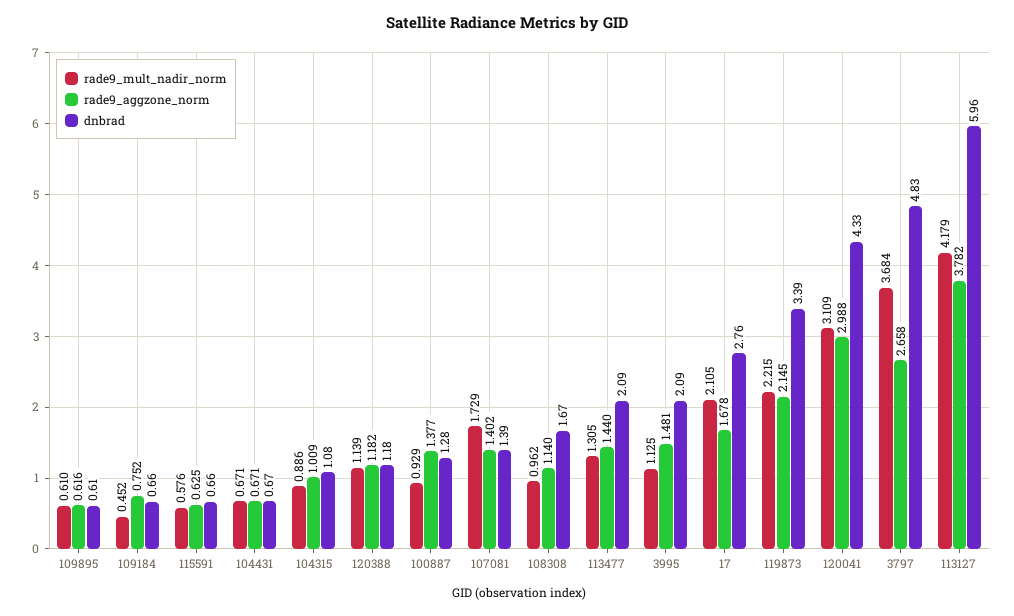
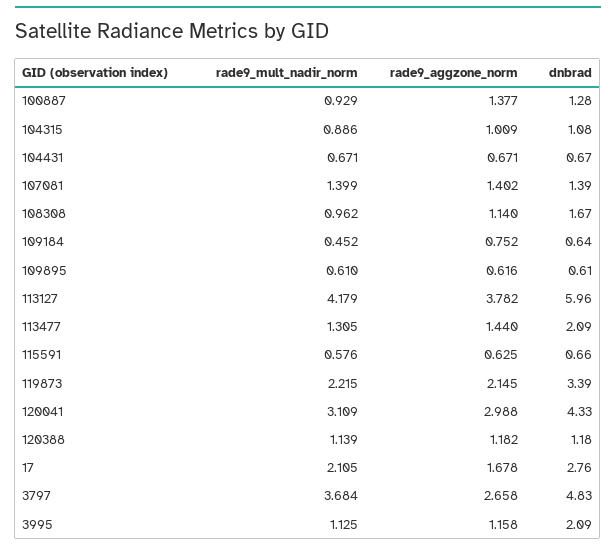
dnbrad, 109184: 0.66 -> 0.64
rade9_mult_nadir_norm, 107081: 1.729 -> 1.399
rade9_aggzone_norm, 3995: 1.481 -> 1.158

